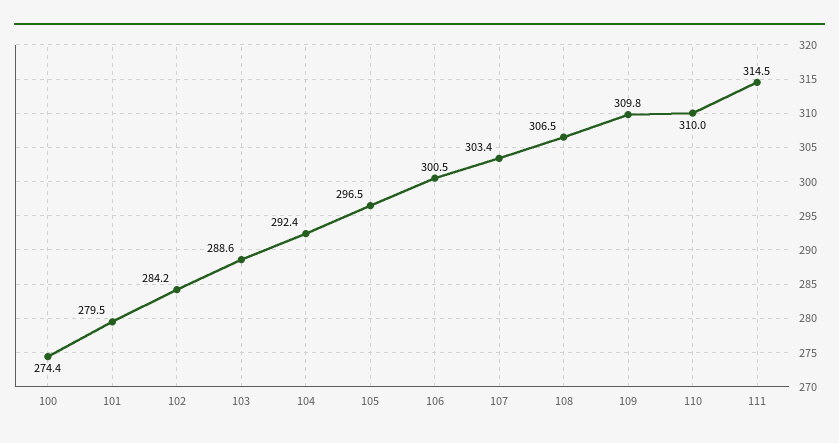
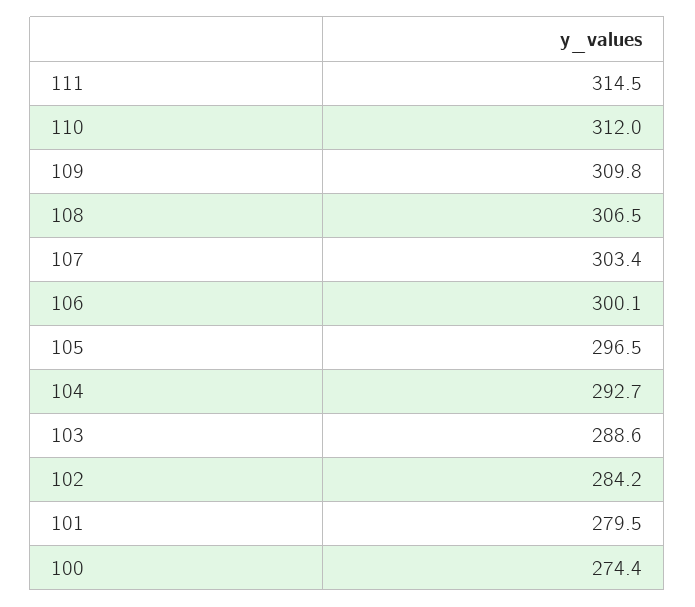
104: 292.4 -> 292.7
106: 300.5 -> 300.1
110: 310 -> 312

